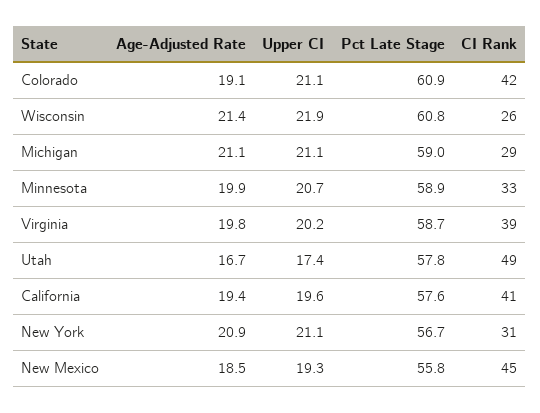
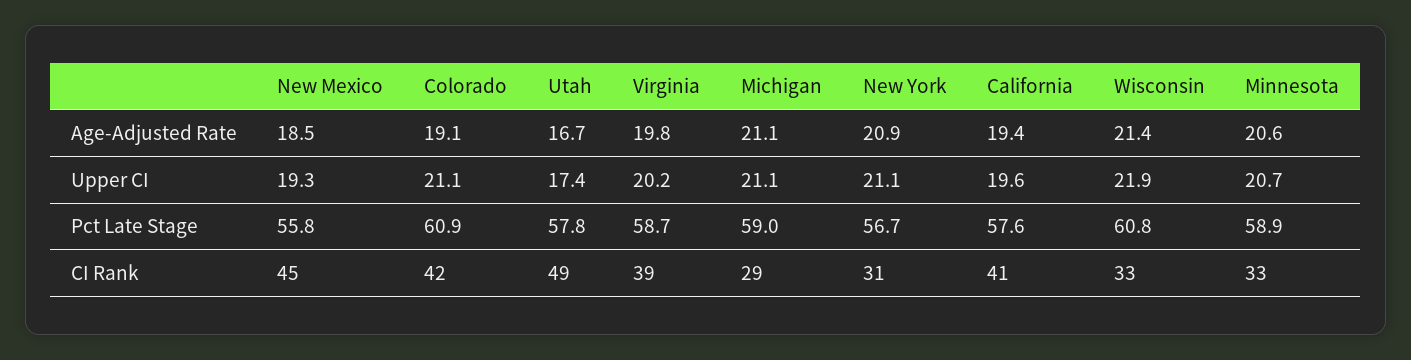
CI Rank, Wisconsin: 26 -> 33
Age-Adjusted Rate, Minnesota: 19.9 -> 20.6

